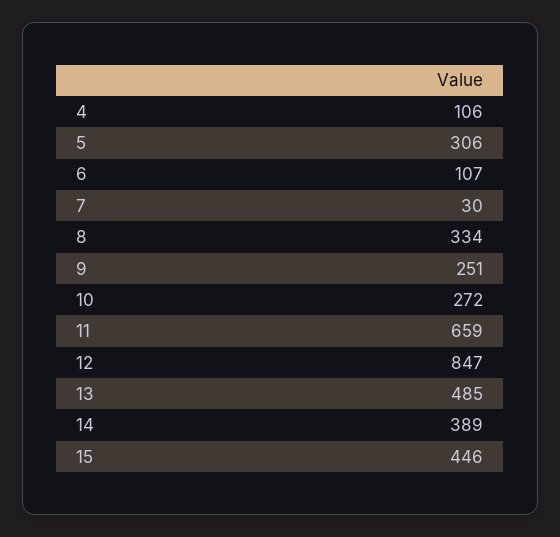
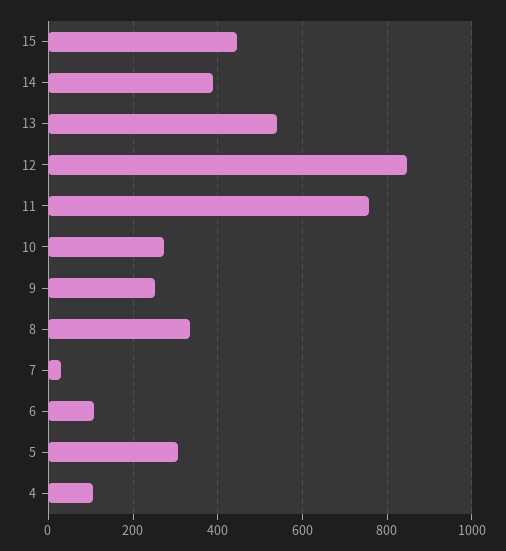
11: 659 -> 760
13: 485 -> 540

